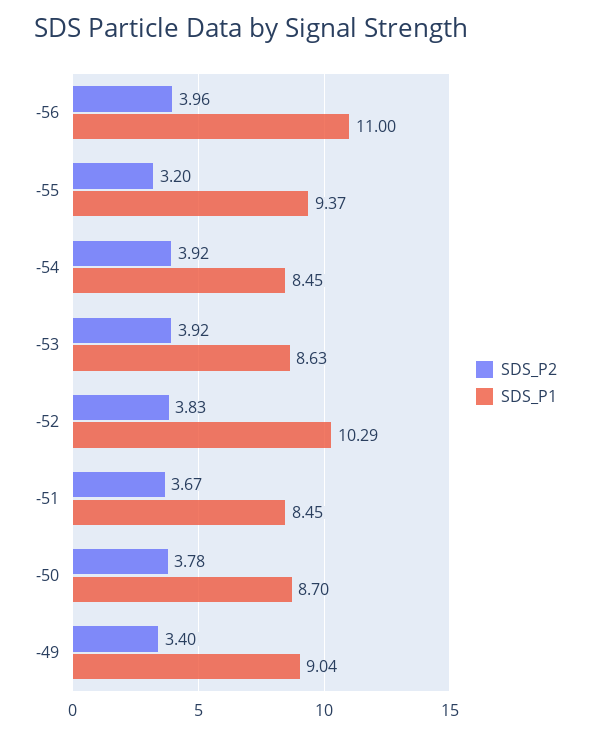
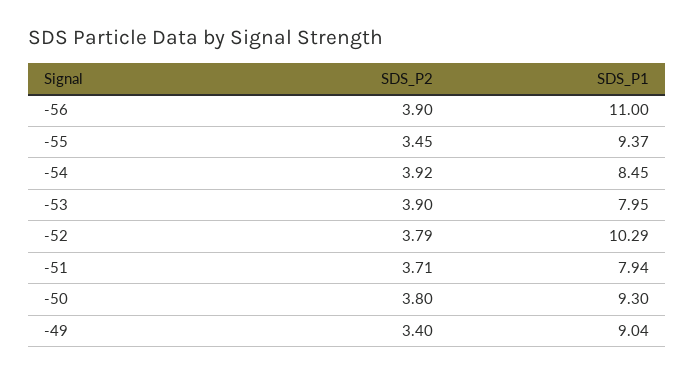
SDS_P2, -56: 3.96 -> 3.9
SDS_P2, -55: 3.2 -> 3.45
SDS_P2, -53: 3.92 -> 3.9
SDS_P1, -53: 8.63 -> 7.95
SDS_P2, -52: 3.83 -> 3.79
SDS_P2, -51: 3.67 -> 3.71
SDS_P1, -51: 8.45 -> 7.94
SDS_P2, -50: 3.78 -> 3.8
SDS_P1, -50: 8.7 -> 9.3

